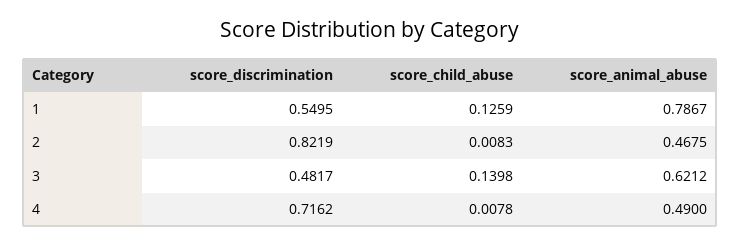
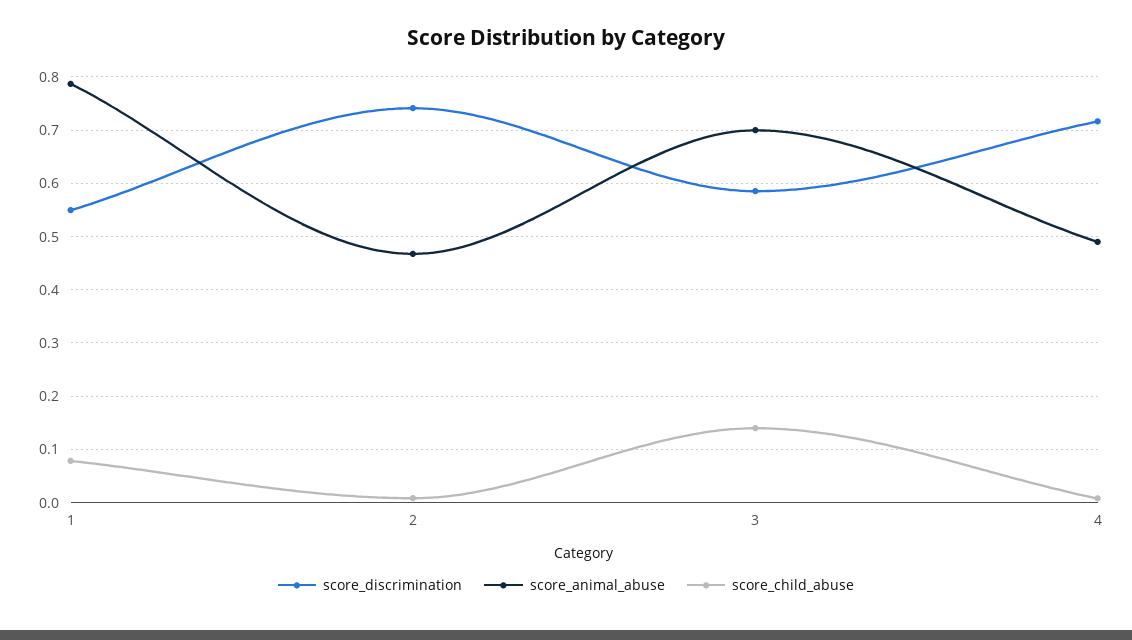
score_child_abuse, 1: 0.1259 -> 0.08
score_discrimination, 2: 0.8219 -> 0.74
score_discrimination, 3: 0.4817 -> 0.58
score_animal_abuse, 3: 0.6212 -> 0.7

